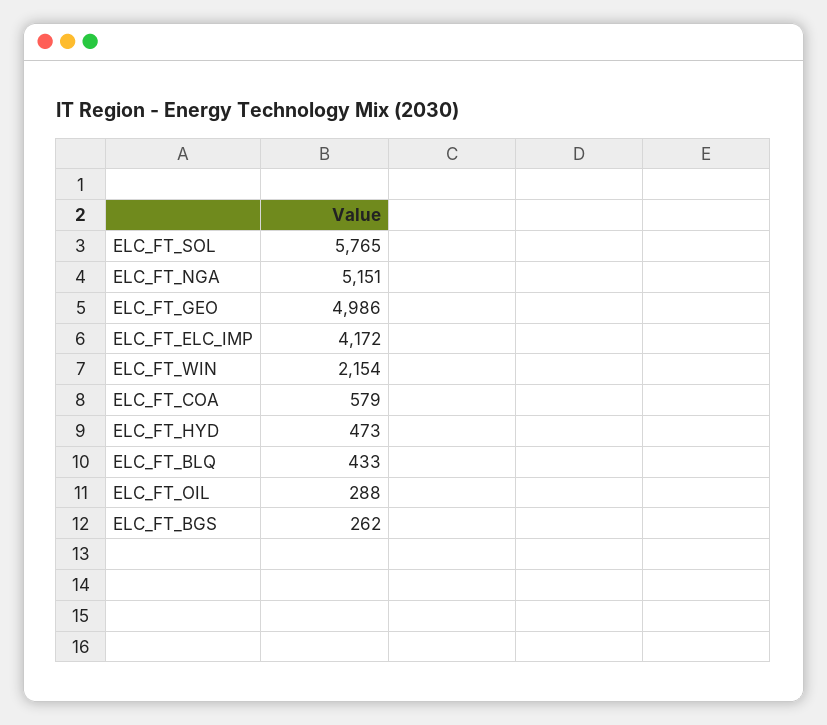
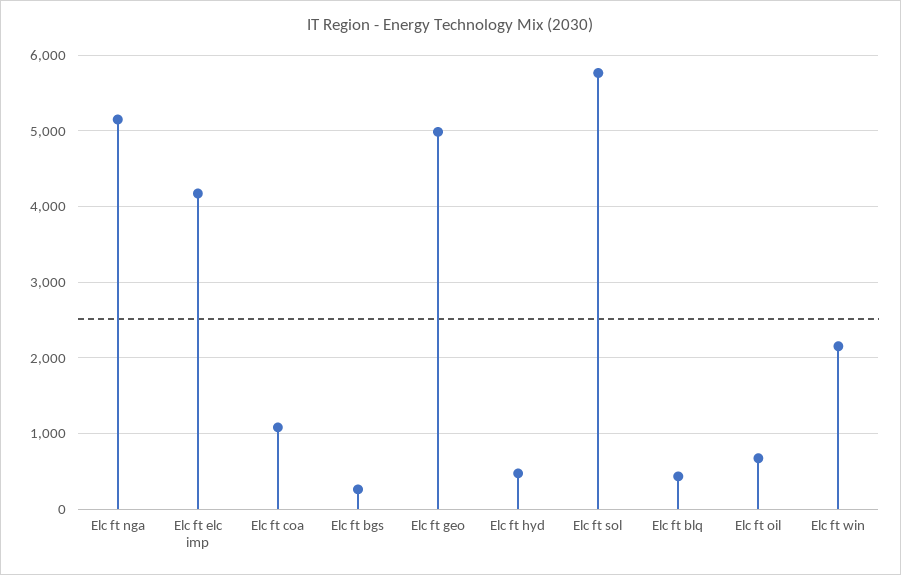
ELC_FT_COA: 579 -> 1100
ELC_FT_OIL: 288 -> 700

